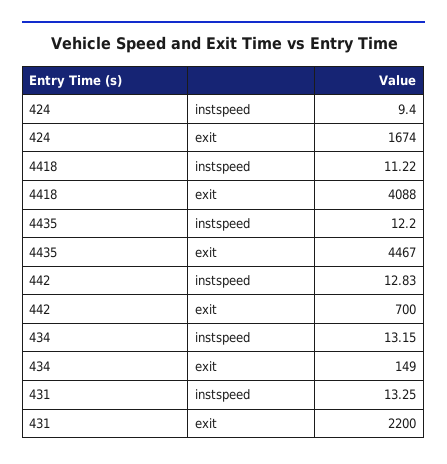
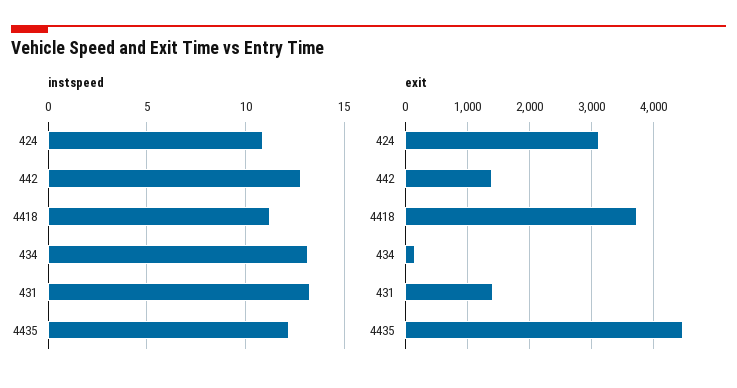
instspeed, 424: 9.4 -> 11
exit, 424: 1674 -> 3100
exit, 4418: 4088 -> 3700
exit, 442: 700 -> 1400
exit, 431: 2200 -> 1400

